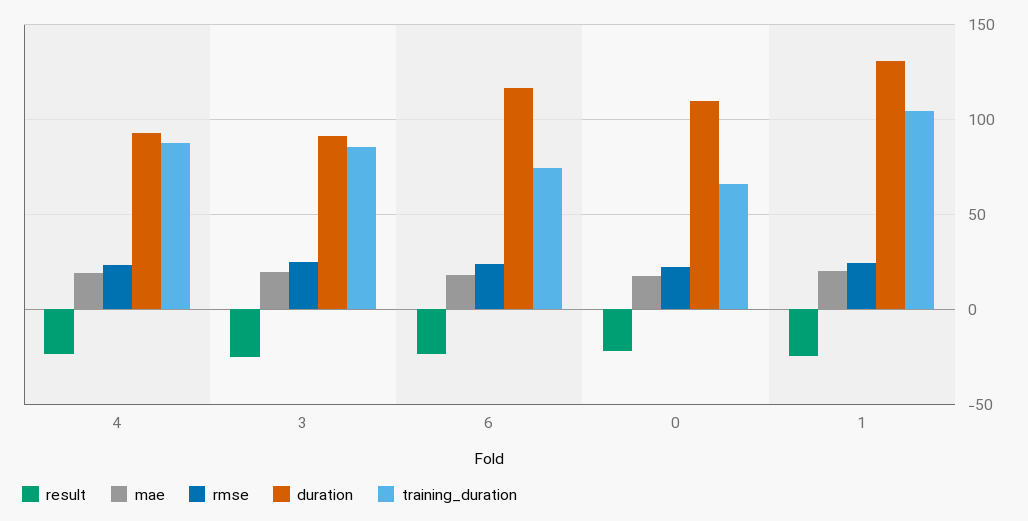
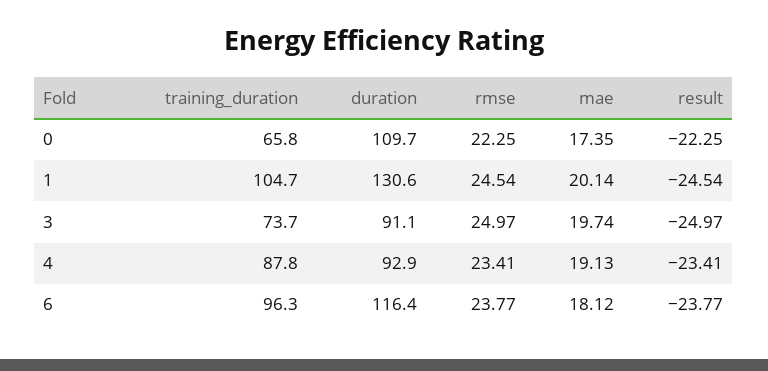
training_duration, 3: 85 -> 73.7
training_duration, 6: 75 -> 96.3

